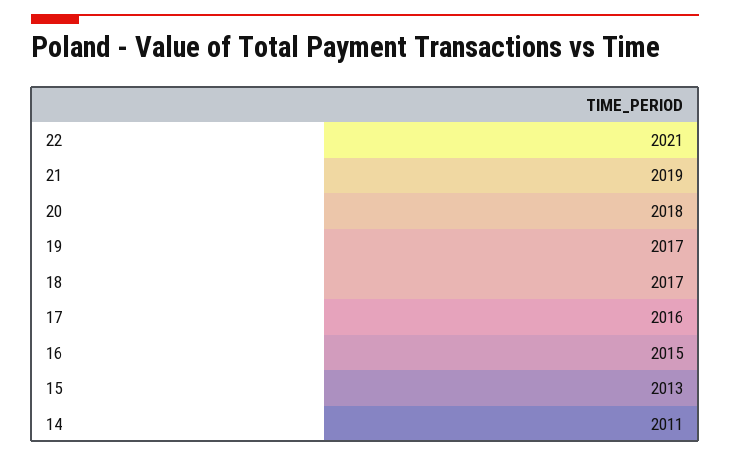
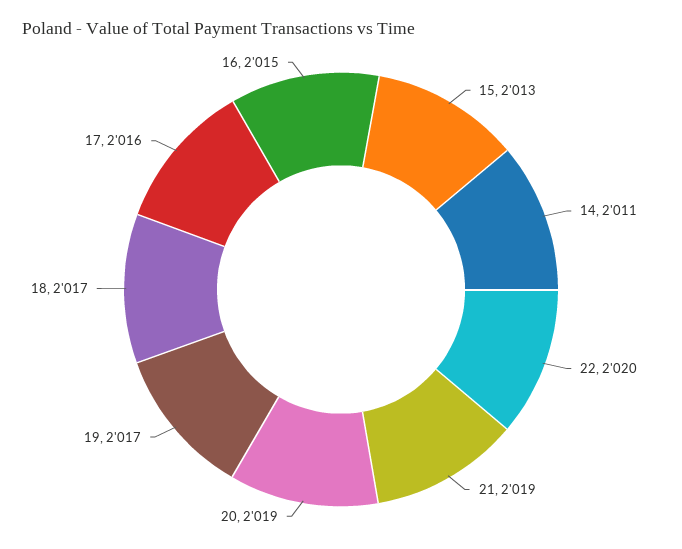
22: 2021 -> 2020
20: 2018 -> 2019

